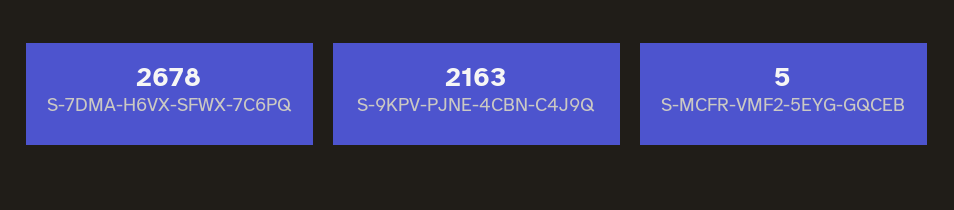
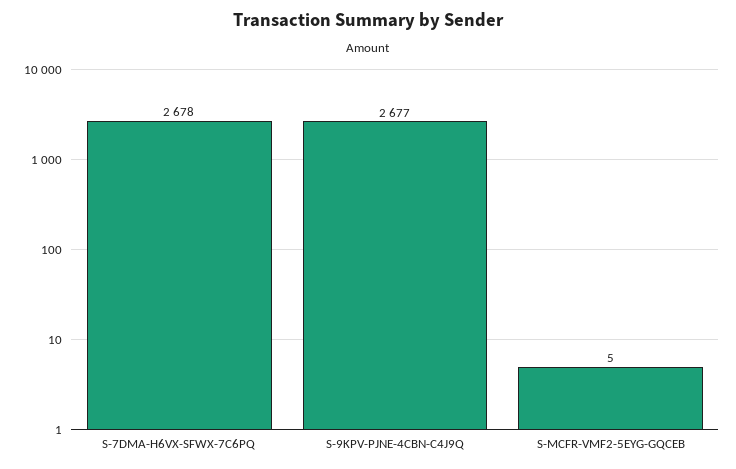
S-9KPV-PJNE-4CBN-C4J9Q: 2163 -> 2677

